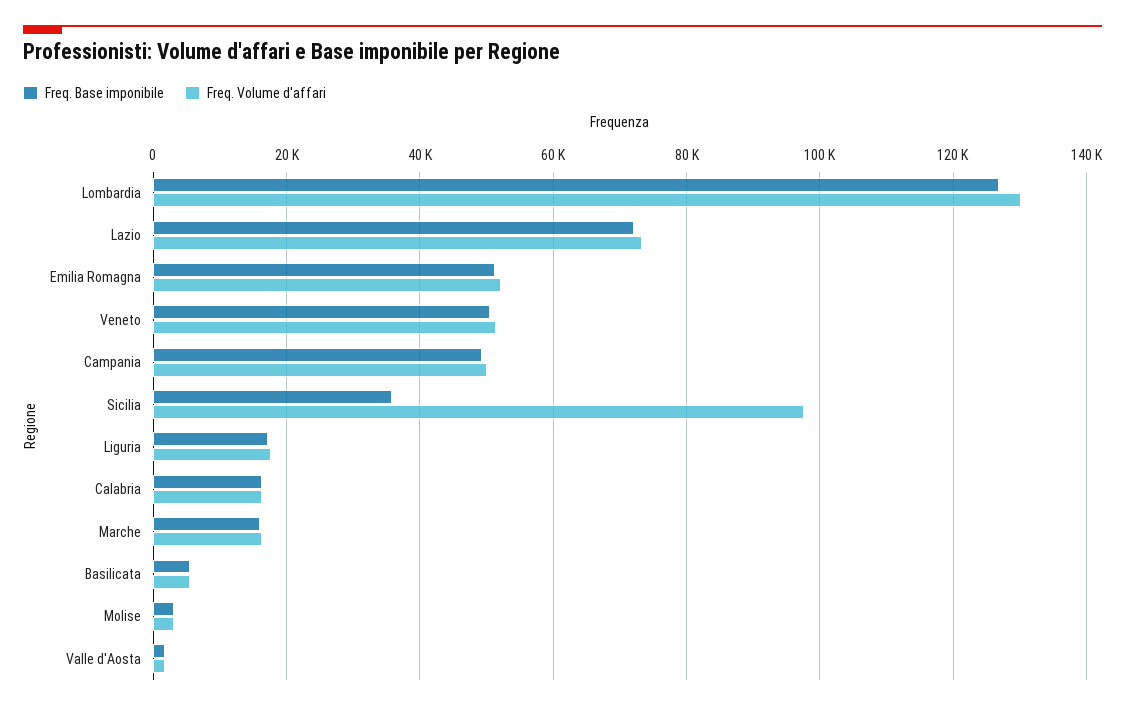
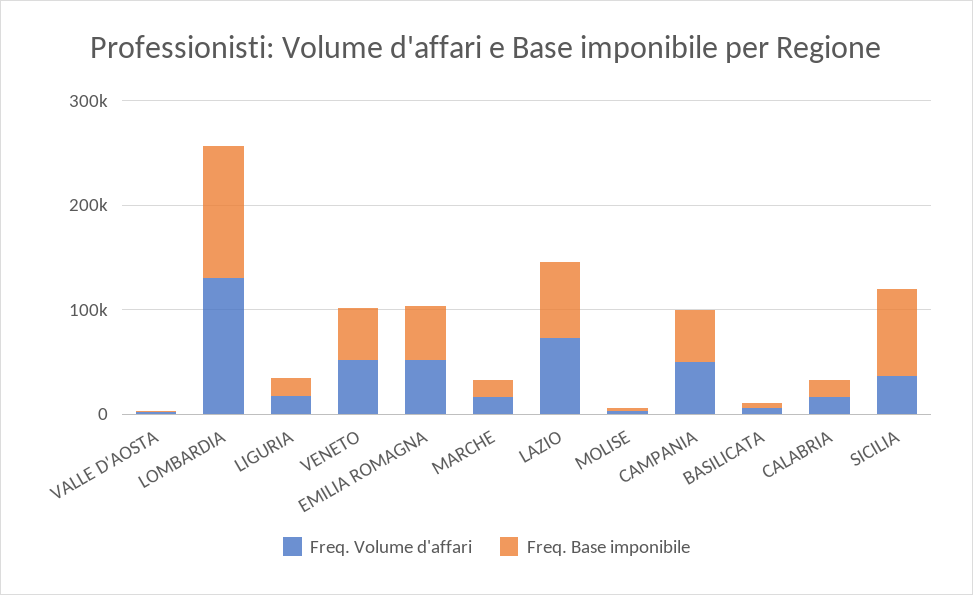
Freq. Base imponibile, Sicilia: 36000 -> 80000
Freq. Volume d'affari, Sicilia: 98000 -> 40000

